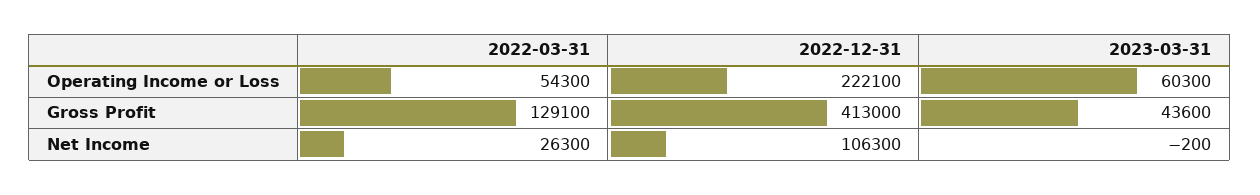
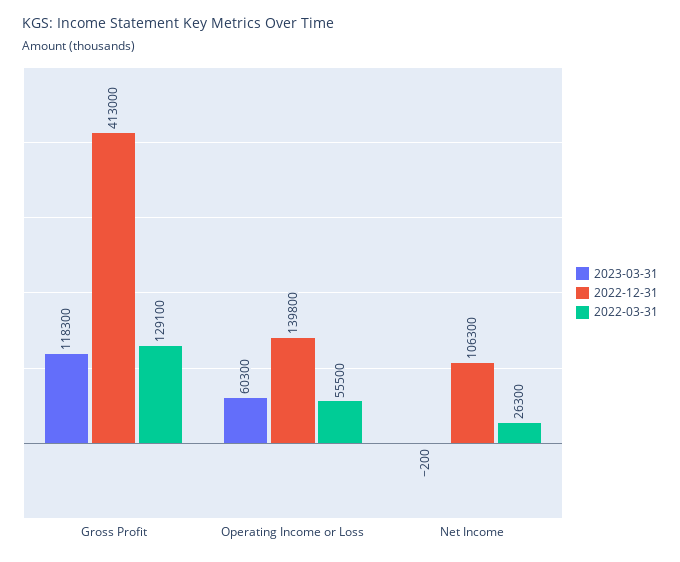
2022-03-31, Operating Income or Loss: 54300 -> 55500
2022-12-31, Operating Income or Loss: 222100 -> 139800
2023-03-31, Gross Profit: 43600 -> 118300

